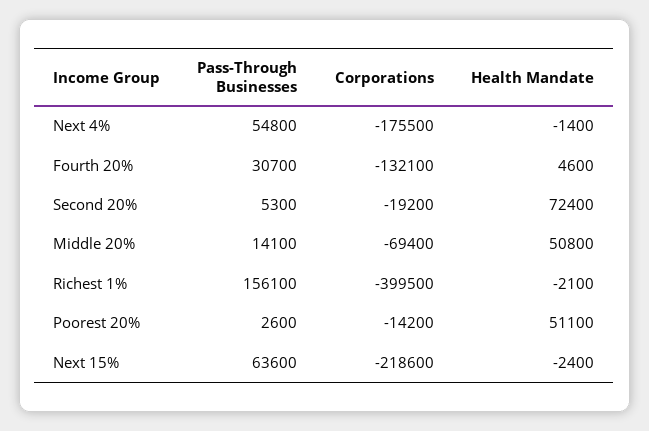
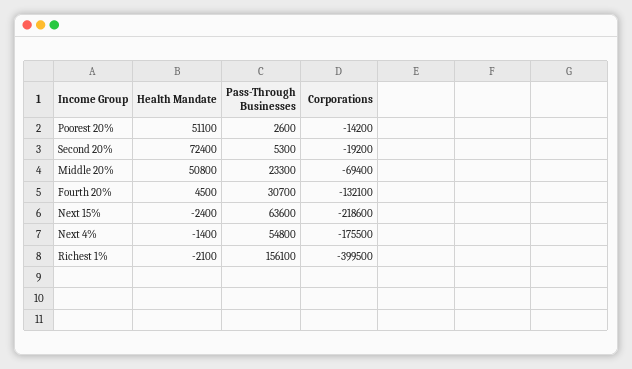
Health Mandate, Fourth 20%: 4600 -> 4500
Pass-Through Businesses, Middle 20%: 14100 -> 23300

